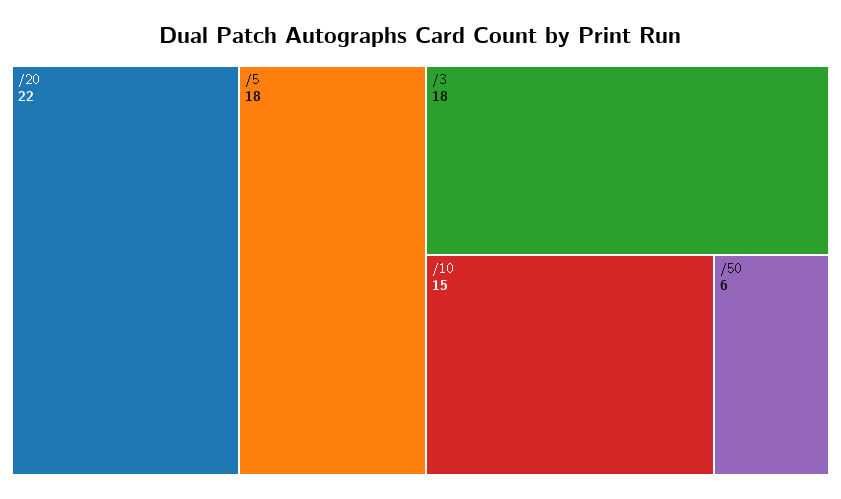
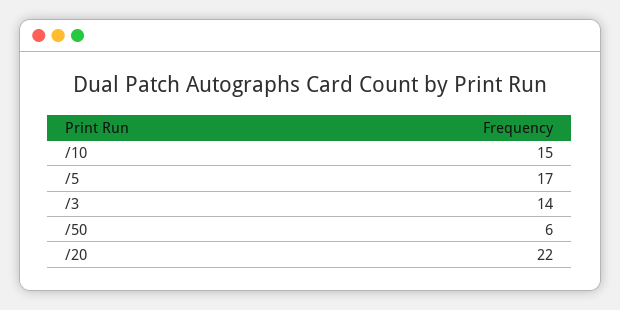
/5: 18 -> 17
/3: 18 -> 14

